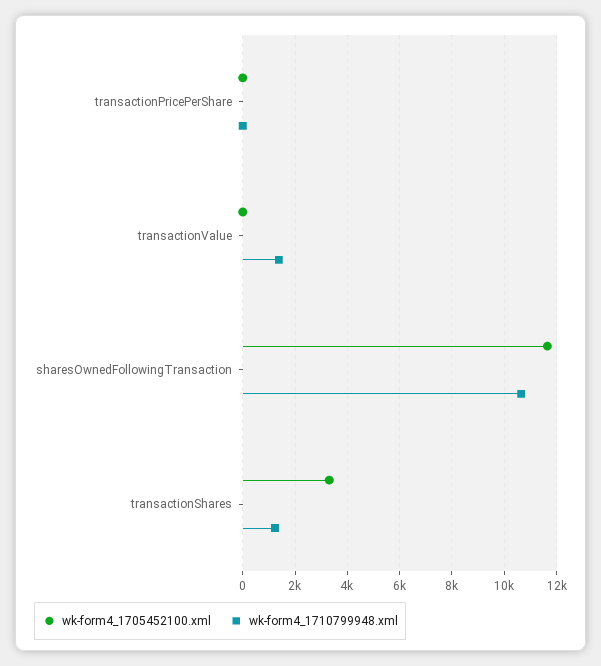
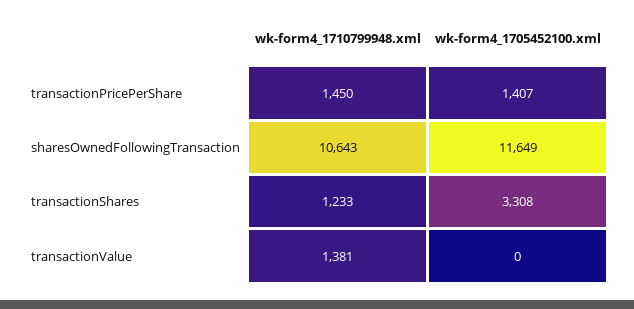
wk-form4_1705452100.xml, transactionPricePerShare: 0 -> 1407
wk-form4_1710799948.xml, transactionPricePerShare: 0 -> 1450

